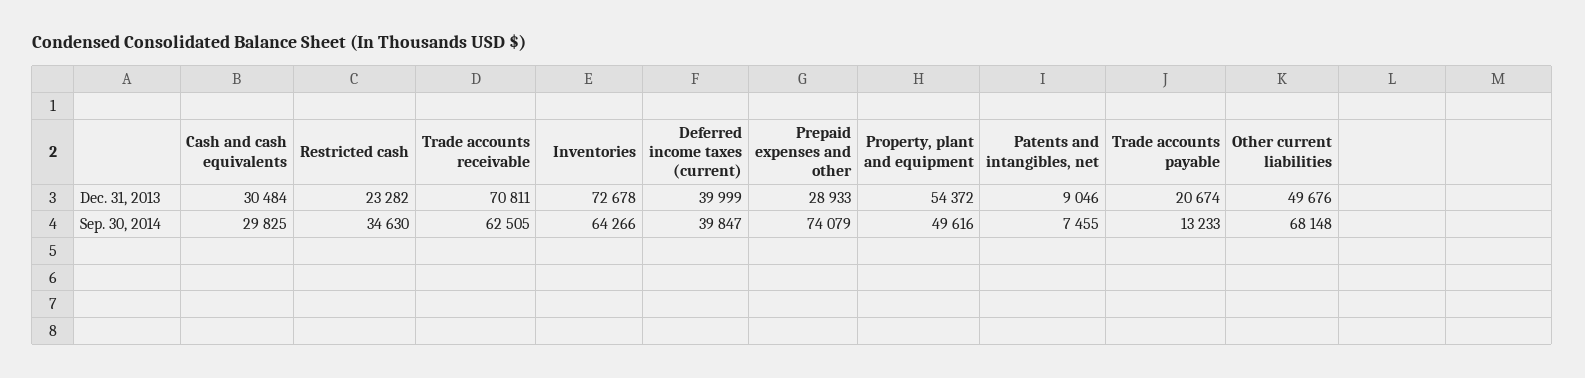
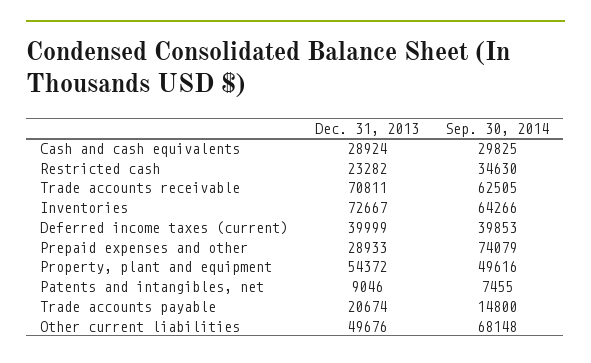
Cash and cash equivalents, Dec. 31, 2013: 30484 -> 28924
Inventories, Dec. 31, 2013: 72678 -> 72667
Deferred income taxes (current), Sep. 30, 2014: 39847 -> 39853
Trade accounts payable, Sep. 30, 2014: 13233 -> 14800

